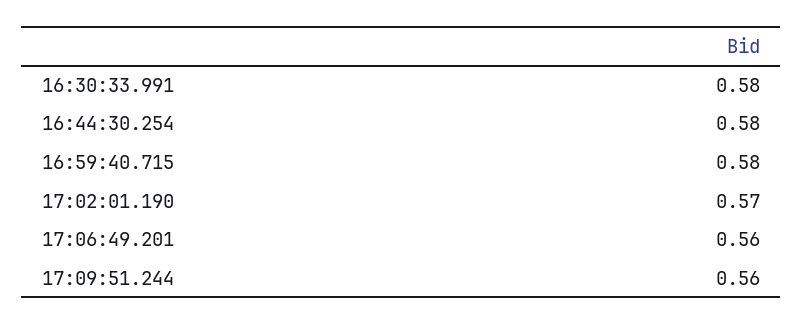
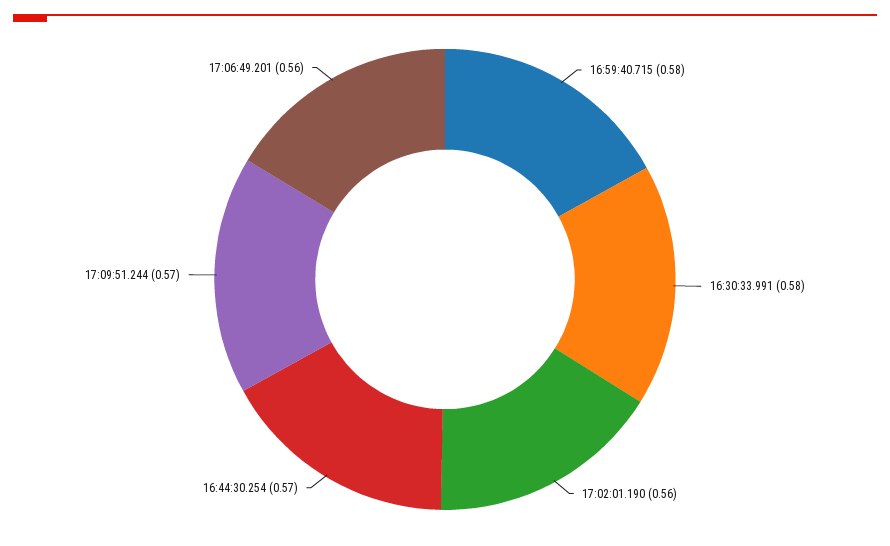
16:44:30.254: 0.58 -> 0.57
17:02:01.190: 0.57 -> 0.56
17:09:51.244: 0.56 -> 0.57

